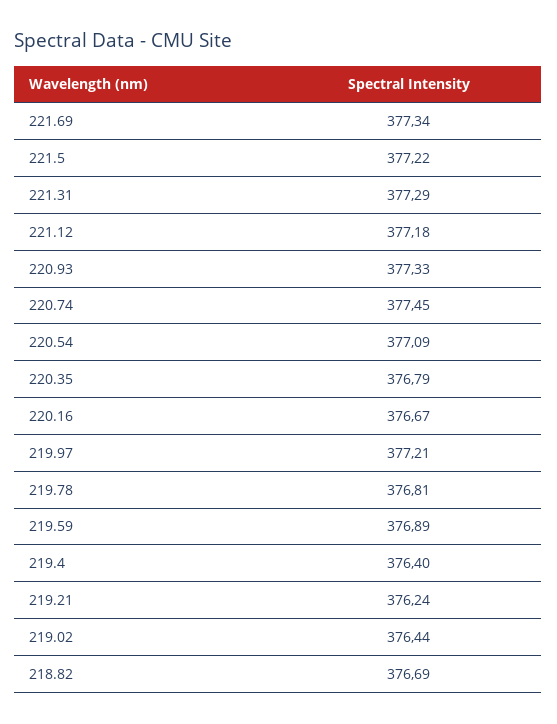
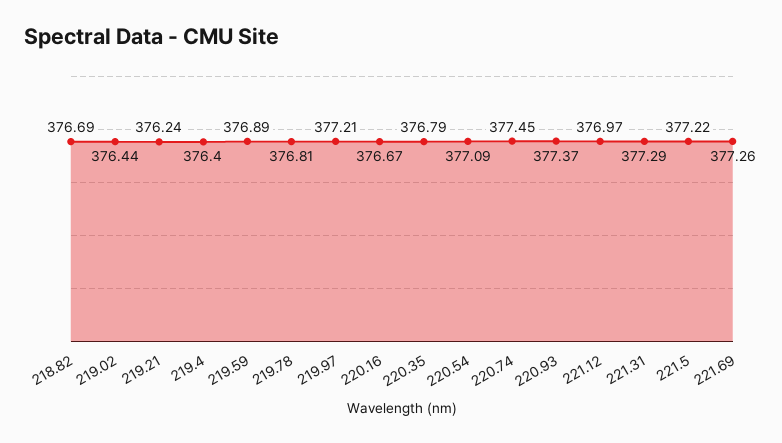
221.69: 377.34 -> 377.26
221.12: 377.18 -> 376.97
220.93: 377.33 -> 377.37

